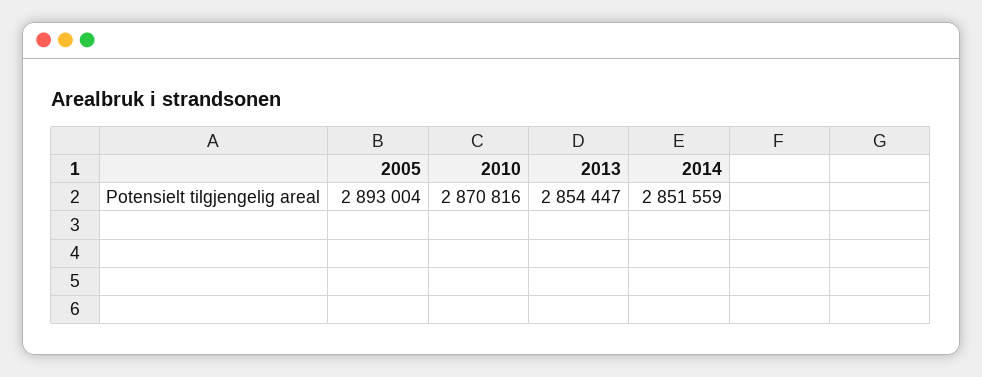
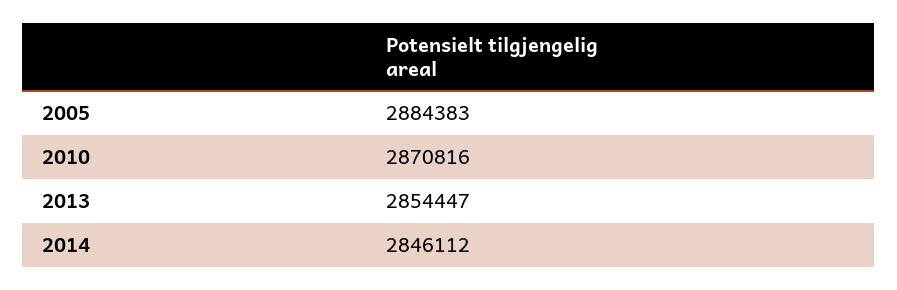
2005: 2893004 -> 2884383
2014: 2851559 -> 2846112

